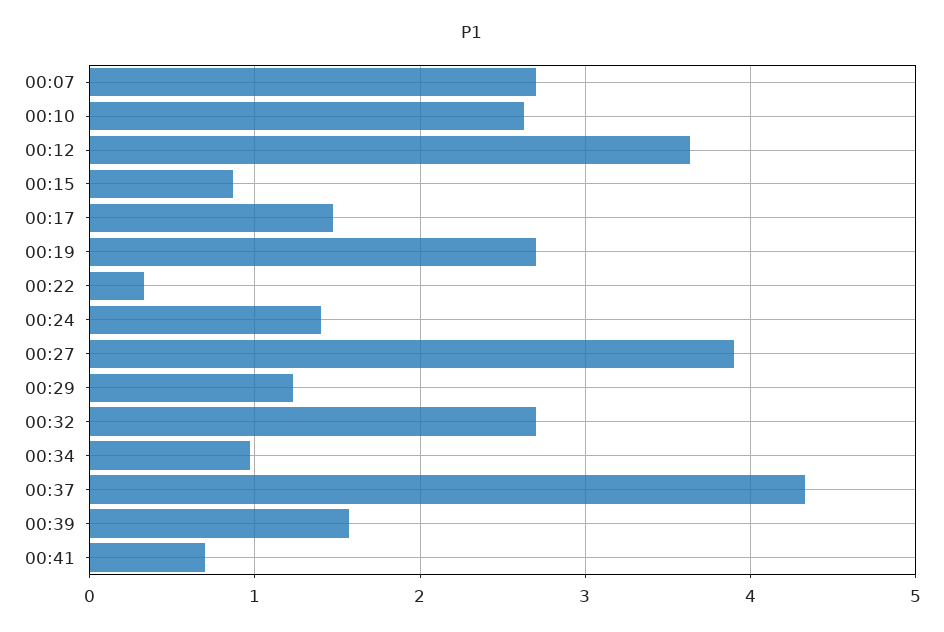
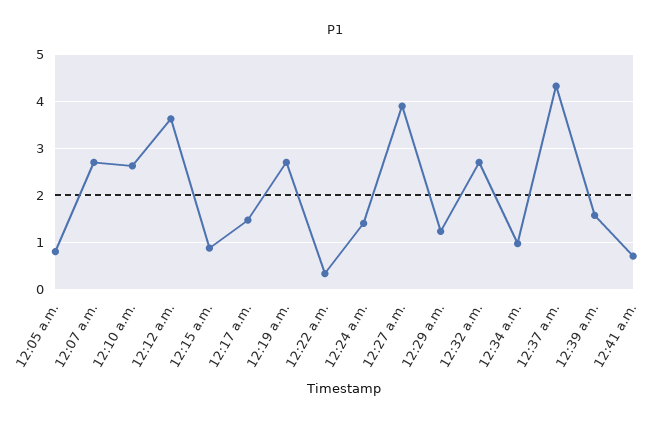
12:05 a.m.: none -> 0.8

